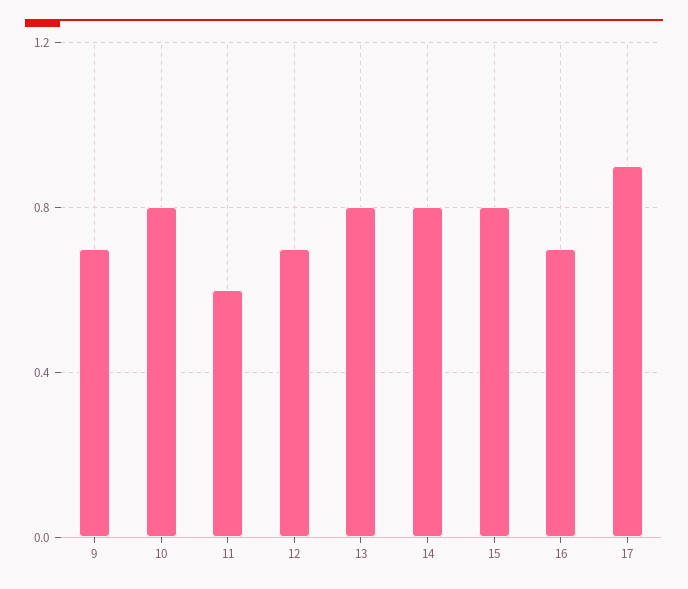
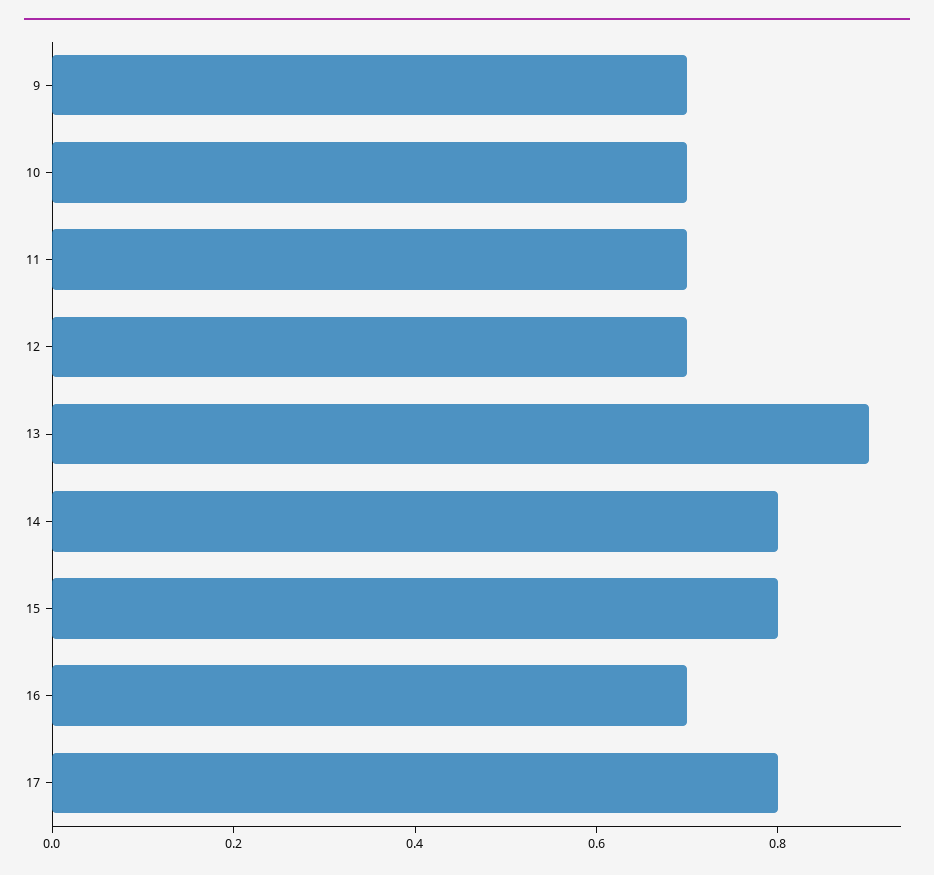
10: 0.8 -> 0.7
11: 0.6 -> 0.7
13: 0.8 -> 0.9
17: 0.9 -> 0.8

